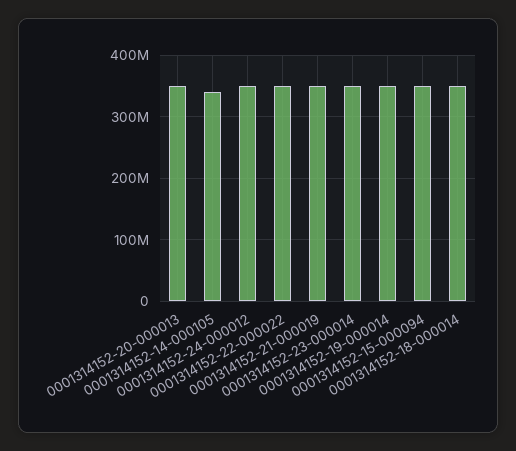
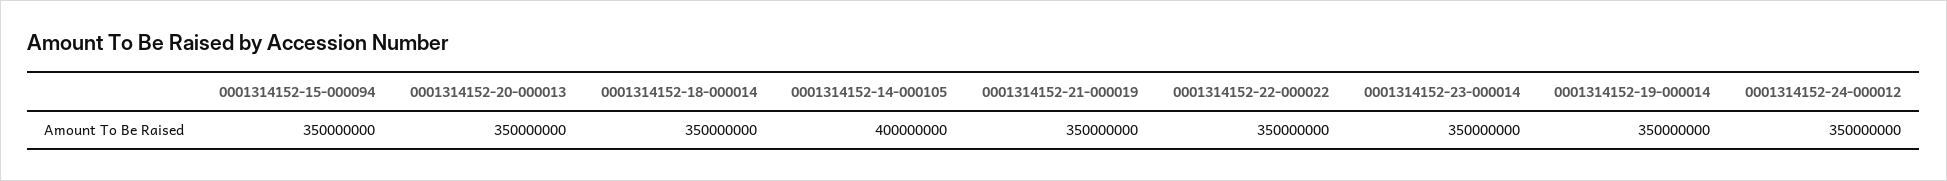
0001314152-14-000105: 340000000 -> 400000000

